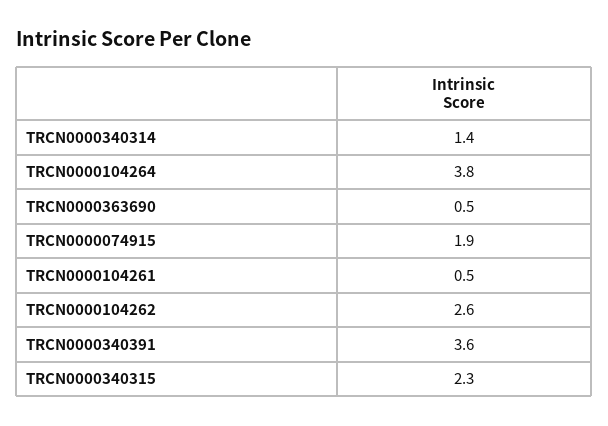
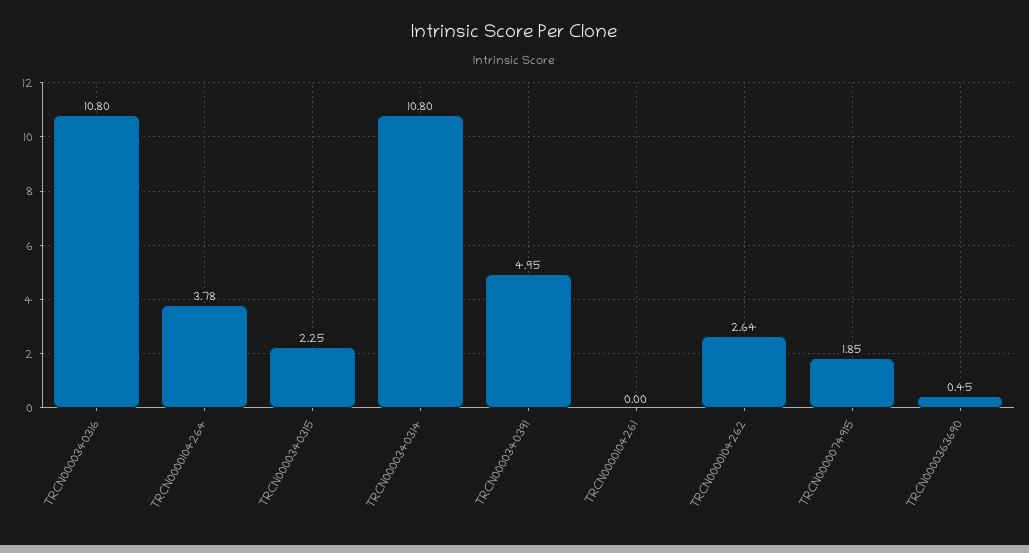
TRCN0000340314: 1.4 -> 10.8
TRCN0000104261: 0.5 -> 0
TRCN0000340391: 3.6 -> 4.95
TRCN0000340316: none -> 10.8

